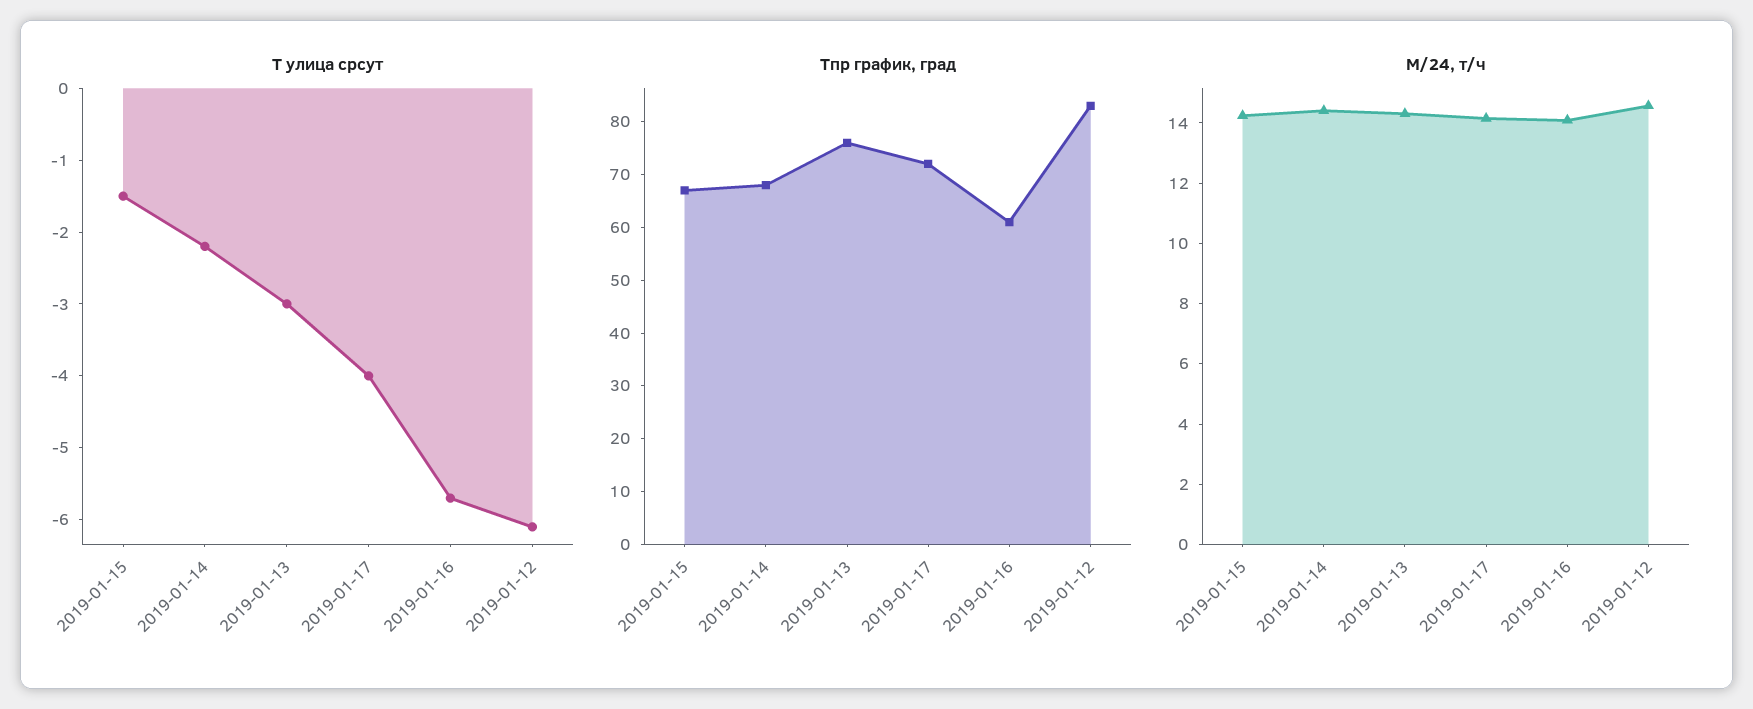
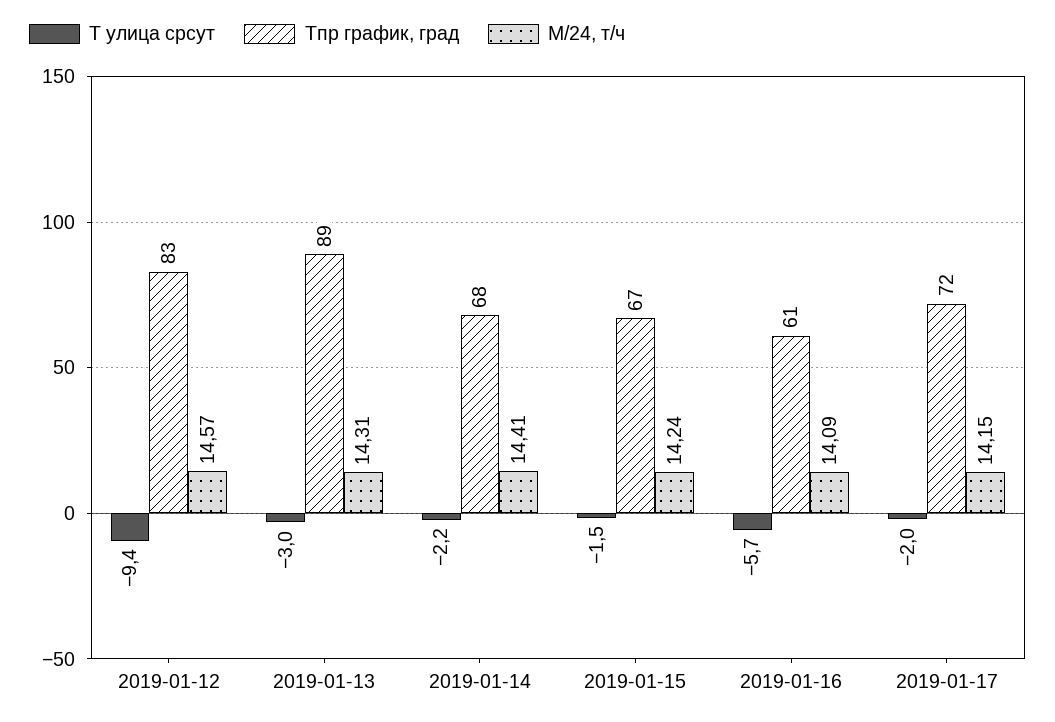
T улица срсут, 2019-01-17: -4 -> -2
T улица срсут, 2019-01-12: -6 -> -9.4
Tпр график, град, 2019-01-13: 75 -> 89

